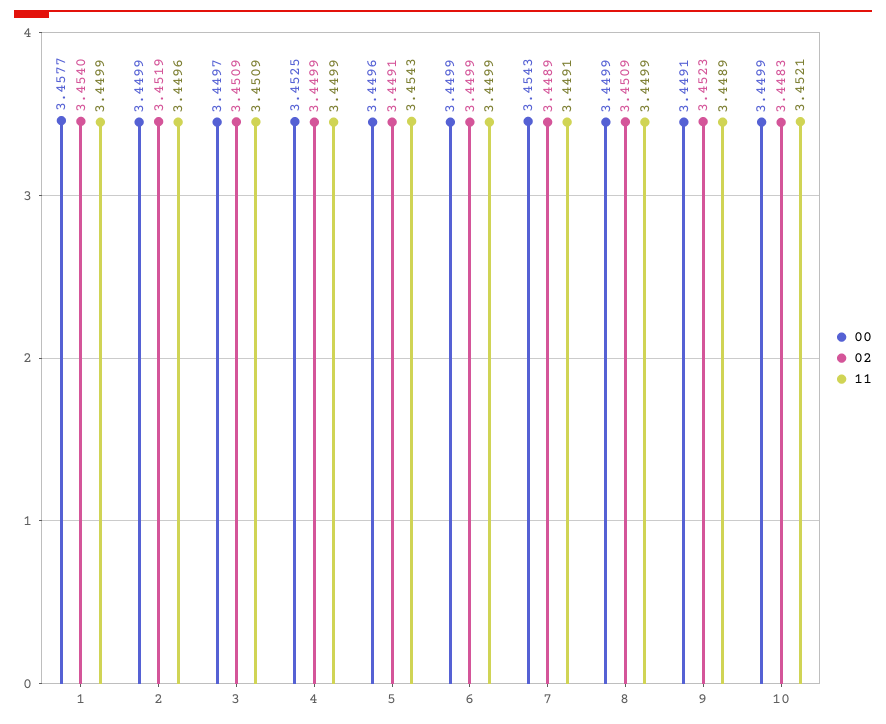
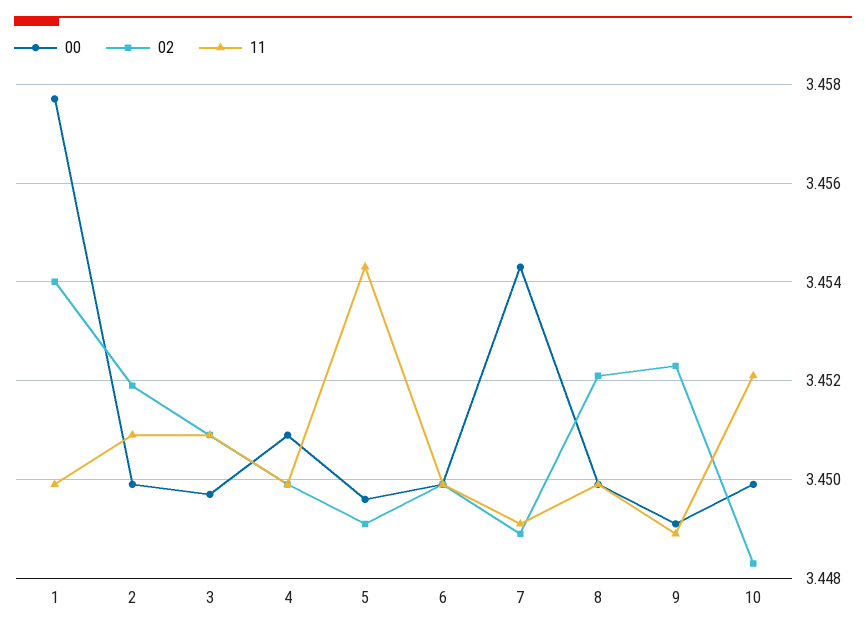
11, 2: 3.4496 -> 3.451
00, 4: 3.4525 -> 3.451
02, 8: 3.4509 -> 3.452

